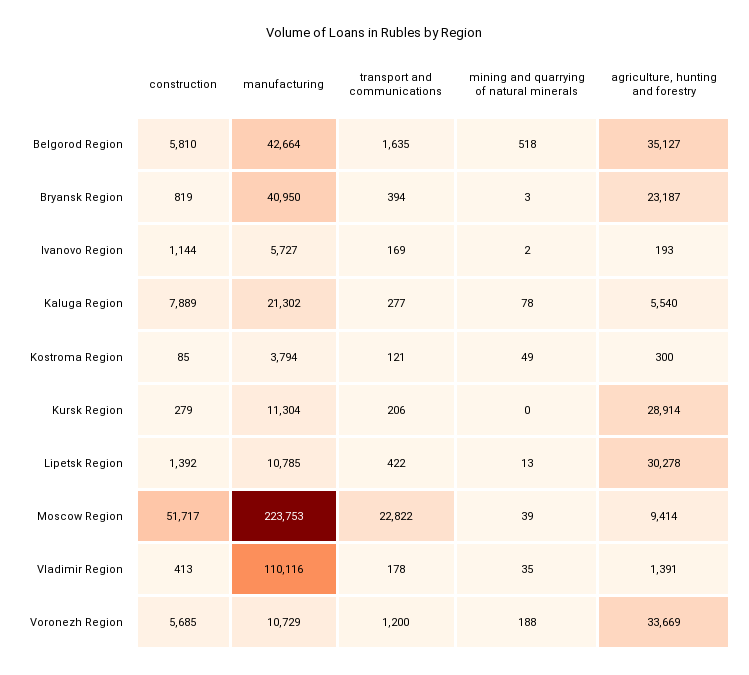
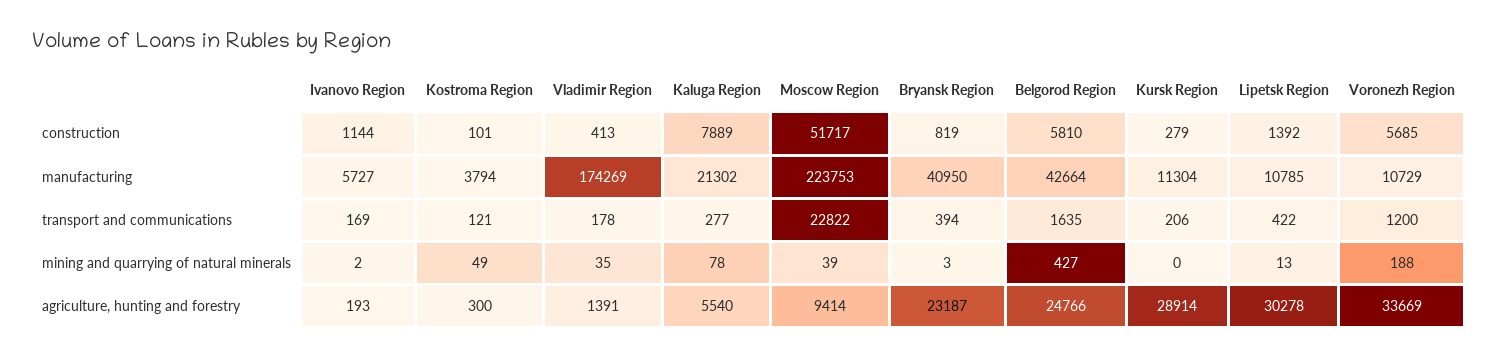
mining and quarrying of natural minerals, Belgorod Region: 518 -> 427
agriculture, hunting and forestry, Belgorod Region: 35127 -> 24766
construction, Kostroma Region: 85 -> 101
manufacturing, Vladimir Region: 110116 -> 174269

